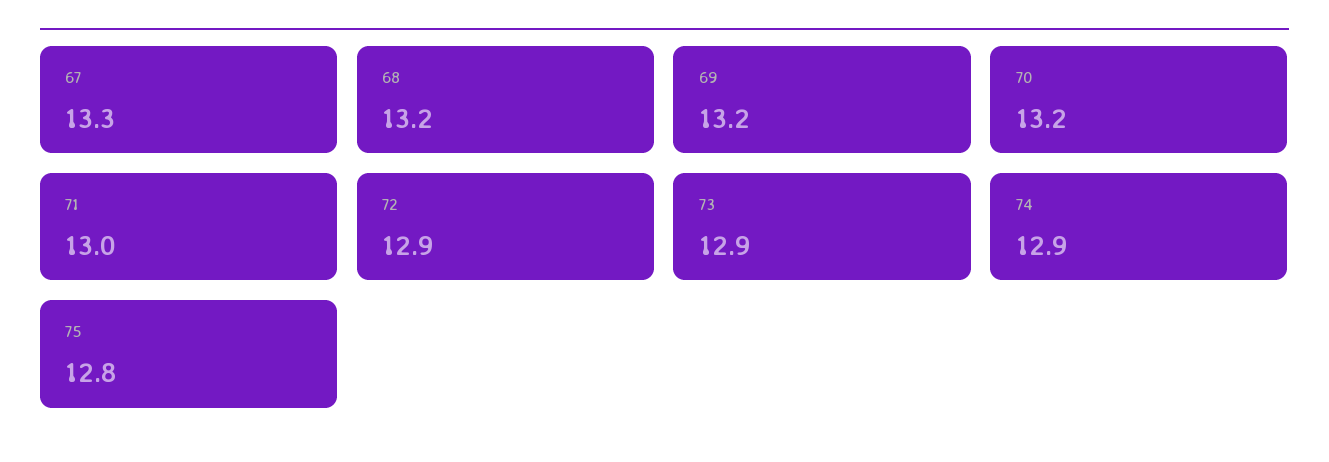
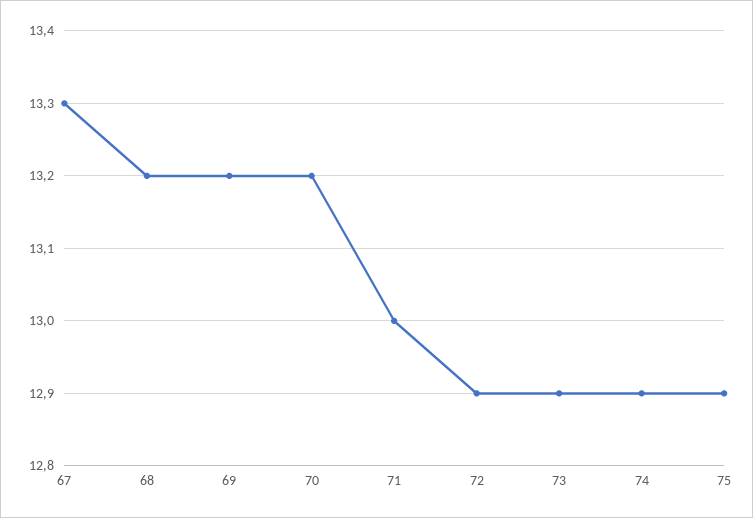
75: 12.8 -> 12.9

